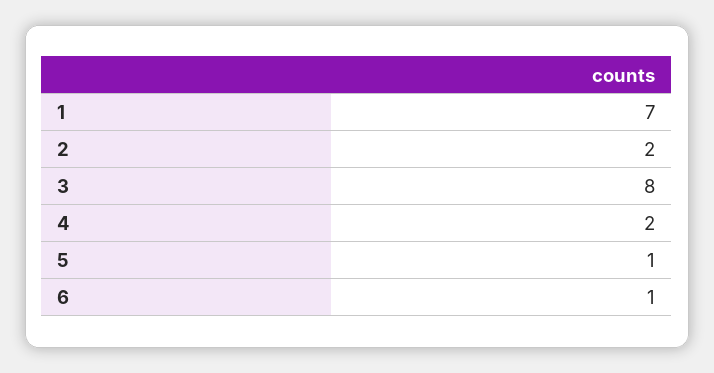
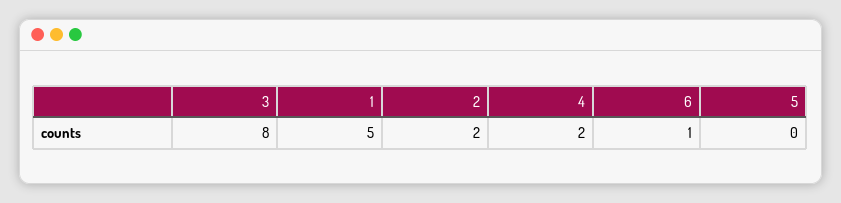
1: 7 -> 5
5: 1 -> 0

